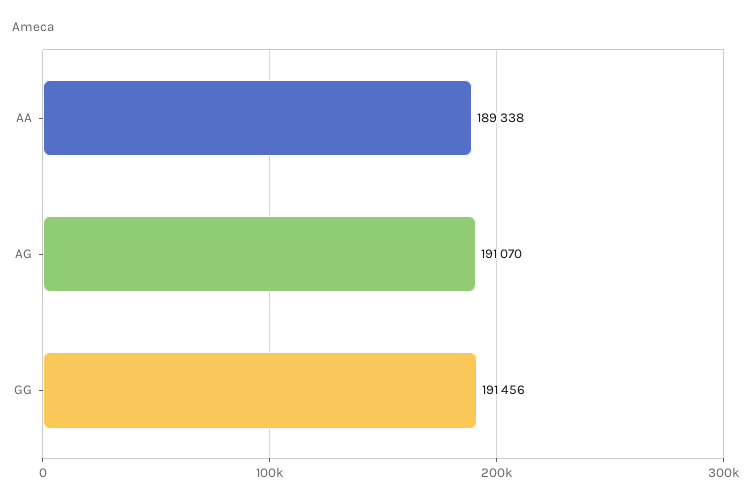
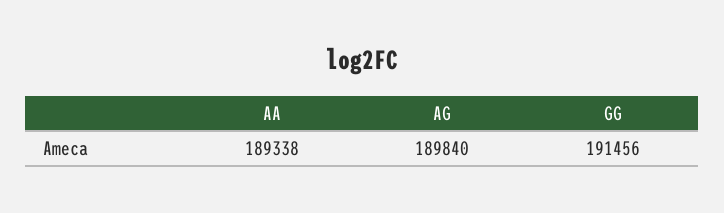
AG: 191070 -> 189840

